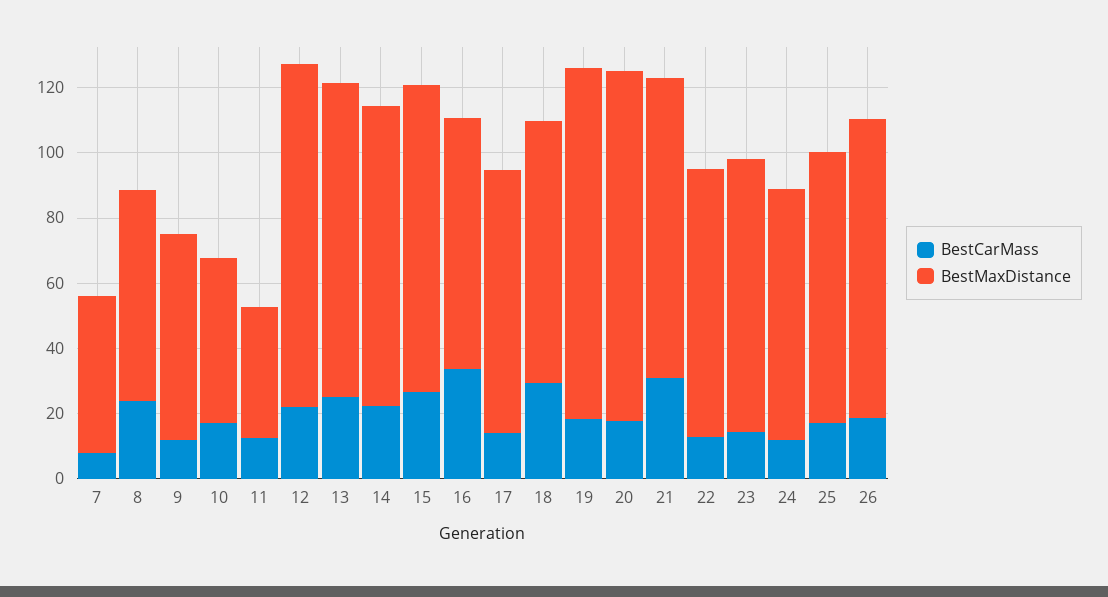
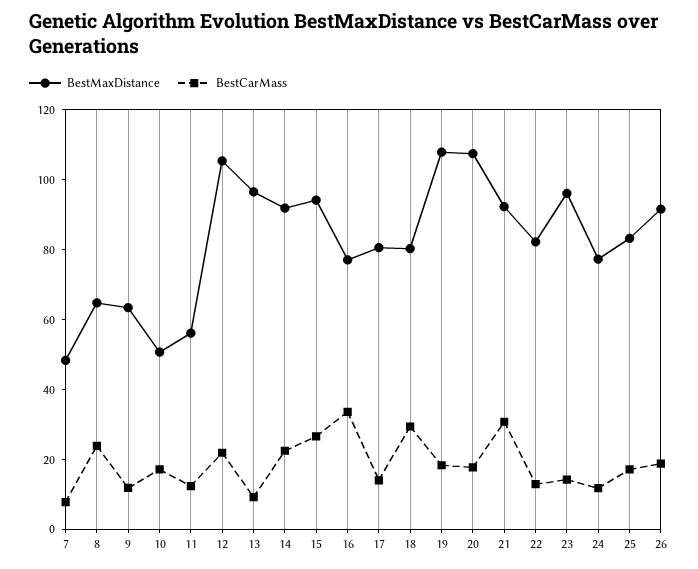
BestMaxDistance, 11: 40 -> 55
BestCarMass, 13: 25 -> 10
BestMaxDistance, 23: 85 -> 95

